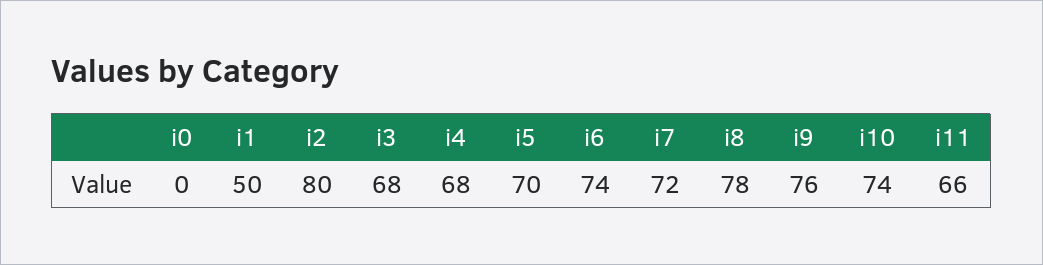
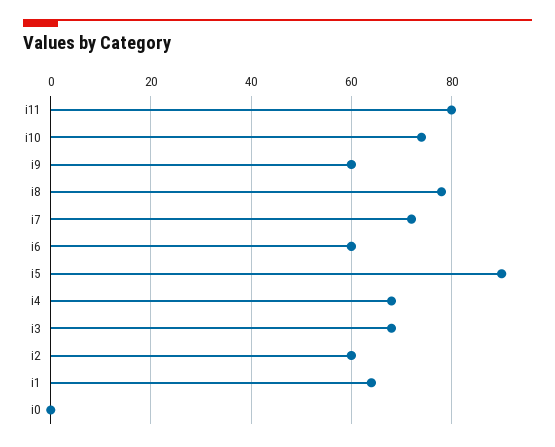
i1: 50 -> 65
i2: 80 -> 60
i5: 70 -> 90
i6: 74 -> 60
i9: 76 -> 60
i11: 66 -> 80

